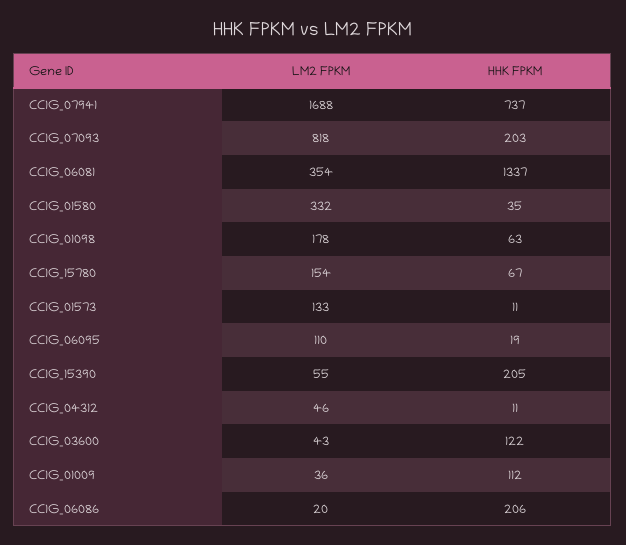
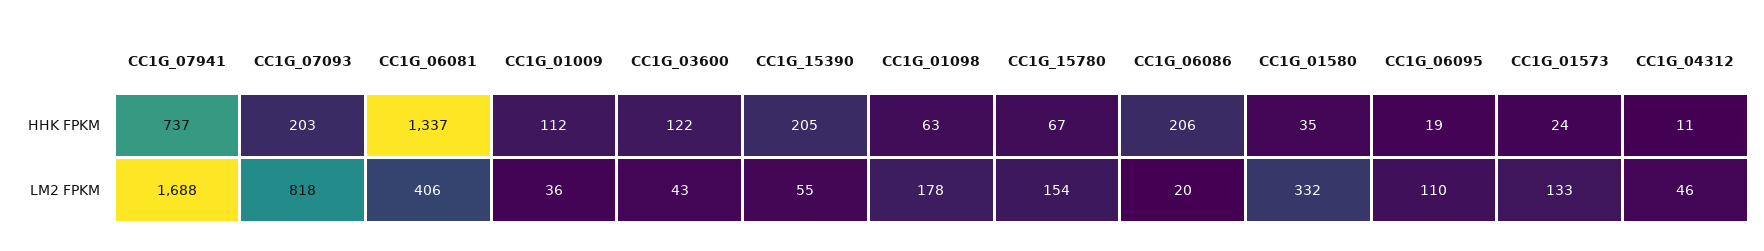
LM2 FPKM, CC1G_06081: 354 -> 406
HHK FPKM, CC1G_01573: 11 -> 24

